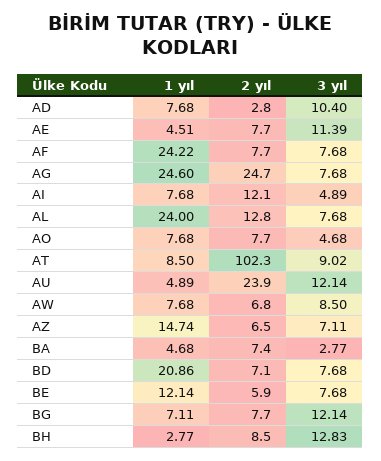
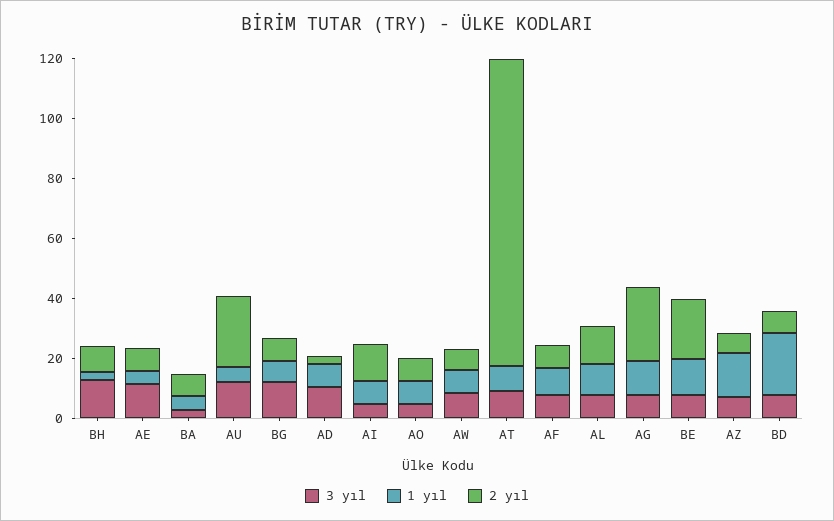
1 yıl, AF: 24.22 -> 10
1 yıl, AG: 24.6 -> 10
1 yıl, AL: 24 -> 10
2 yıl, BE: 5.9 -> 20

